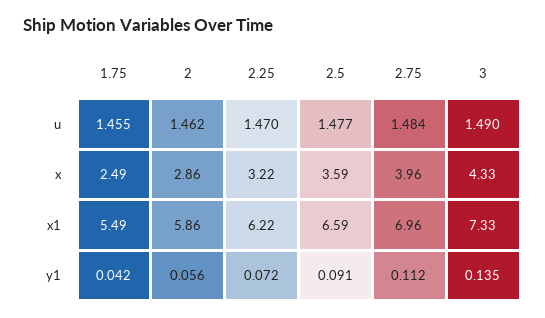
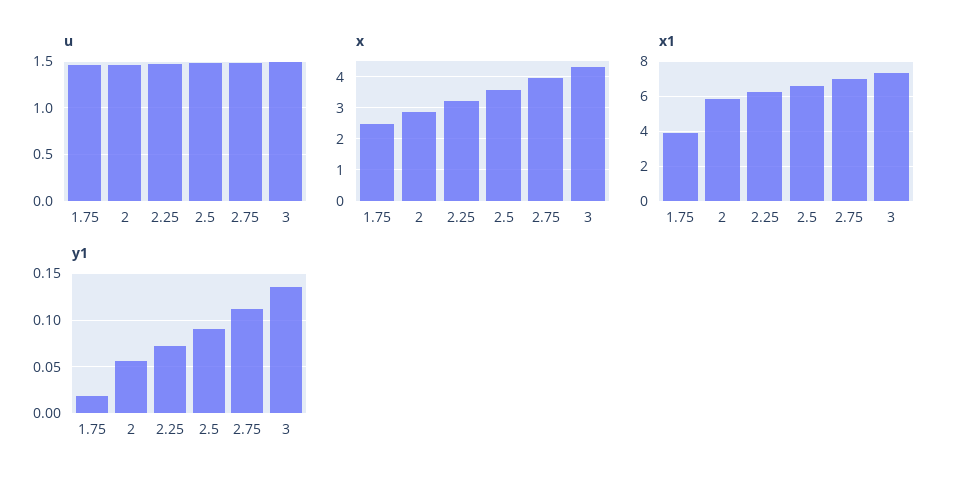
x1, 1.75: 5.49 -> 4
y1, 1.75: 0.042 -> 0.02

